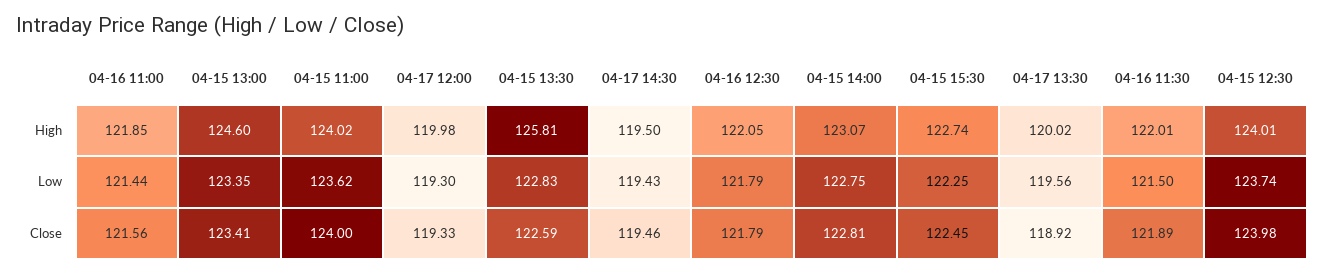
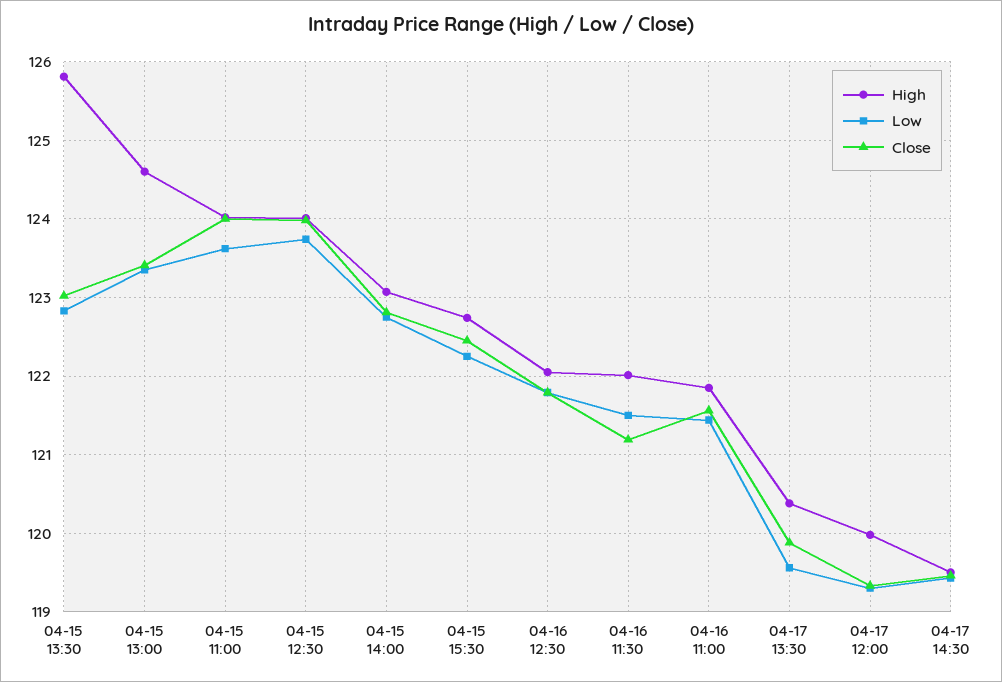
High, 04-17 13:30: 120.02 -> 120.4
Close, 04-15 13:30: 122.59 -> 123
Close, 04-17 13:30: 118.92 -> 119.9
Close, 04-16 11:30: 121.89 -> 121.2

